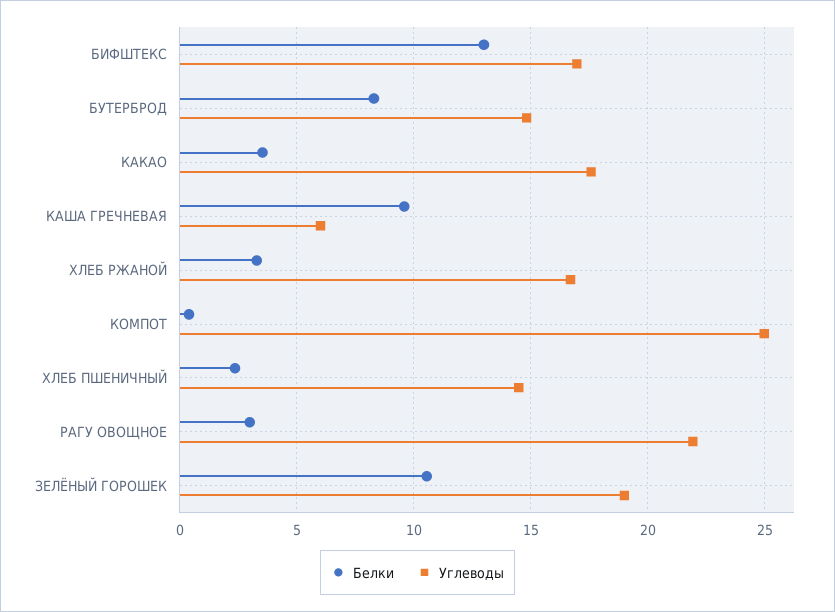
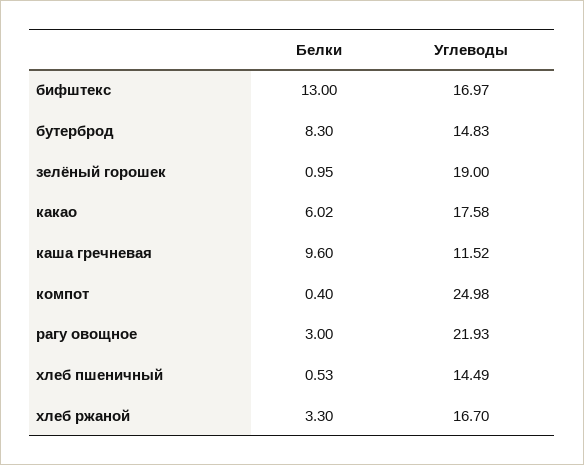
Белки, КАКАО: 3.5 -> 6.02
Углеводы, КАША ГРЕЧНЕВАЯ: 6 -> 11.52
Белки, ХЛЕБ ПШЕНИЧНЫЙ: 2.5 -> 0.53
Белки, ЗЕЛЁНЫЙ ГОРОШЕК: 10.5 -> 0.95

